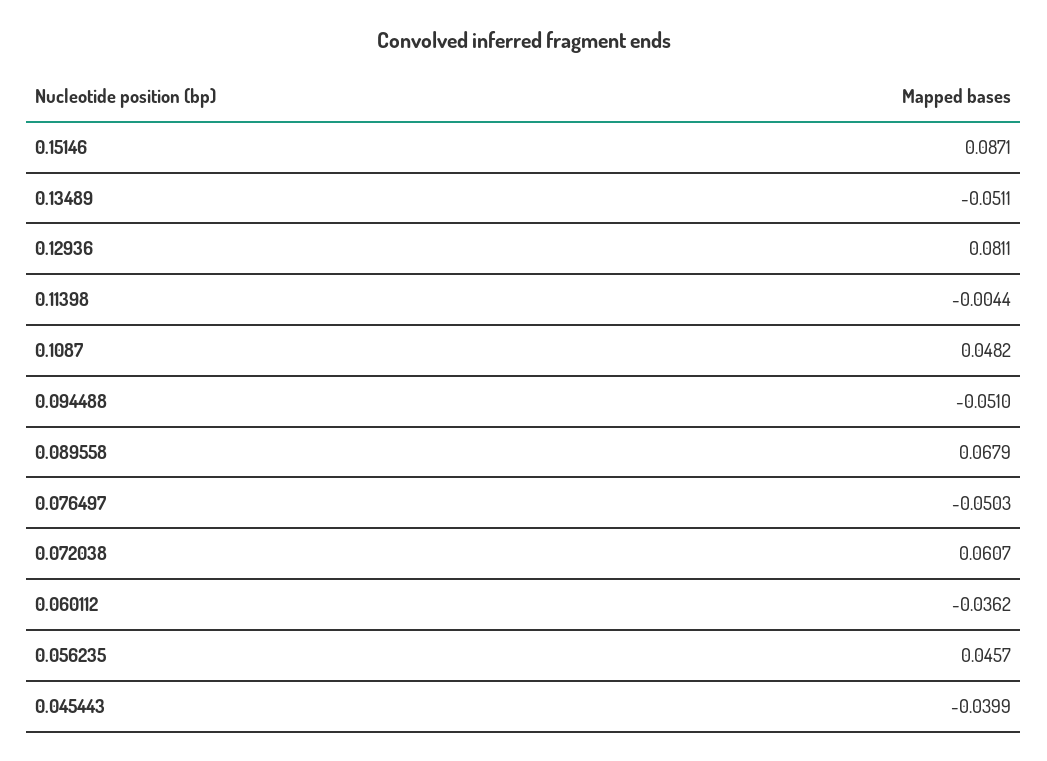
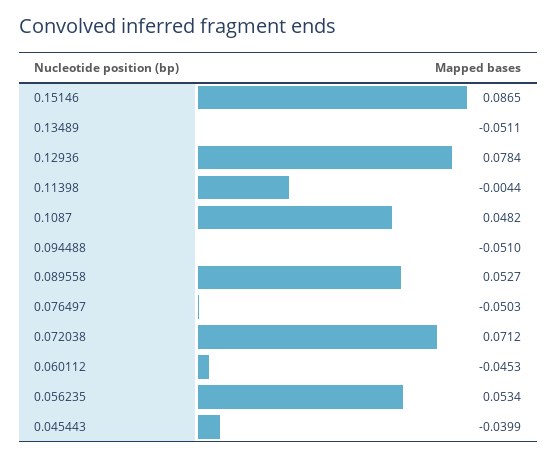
0.15146: 0.0871 -> 0.0865
0.12936: 0.0811 -> 0.0784
0.089558: 0.0679 -> 0.0527
0.072038: 0.0607 -> 0.0712
0.060112: -0.0362 -> -0.0453
0.056235: 0.0457 -> 0.0534

